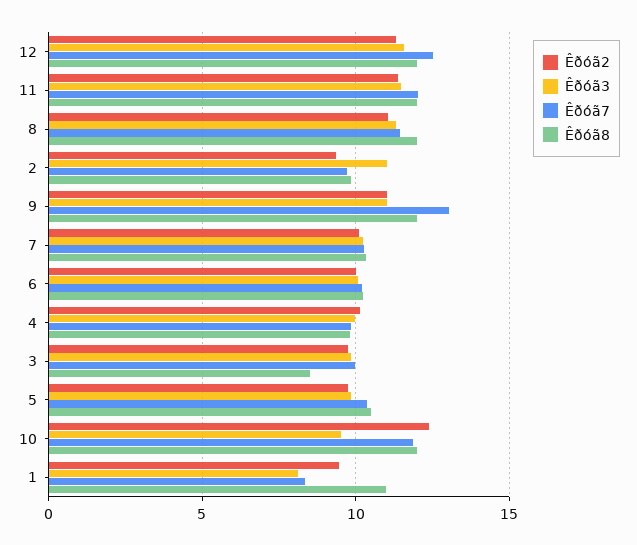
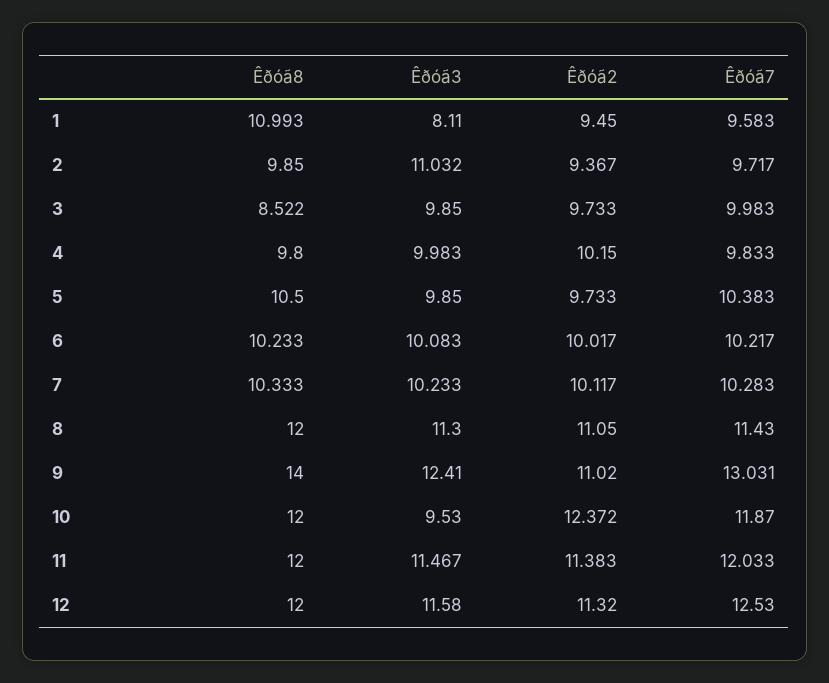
Êðóã3, 9: 11 -> 12.41
Êðóã8, 9: 12 -> 14
Êðóã7, 1: 8.5 -> 9.583

